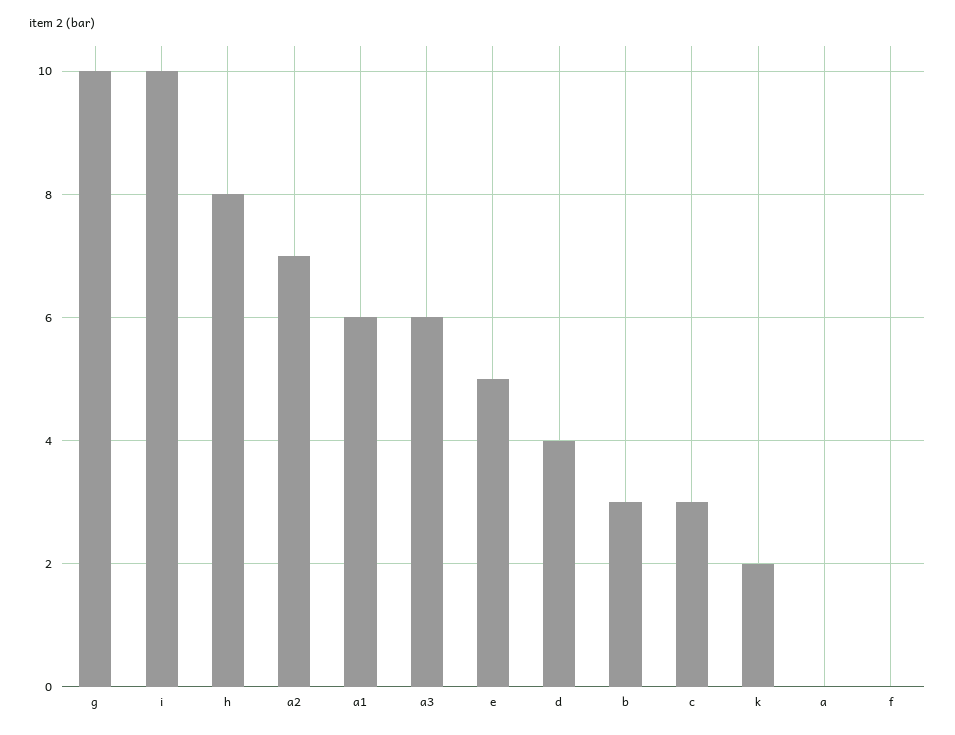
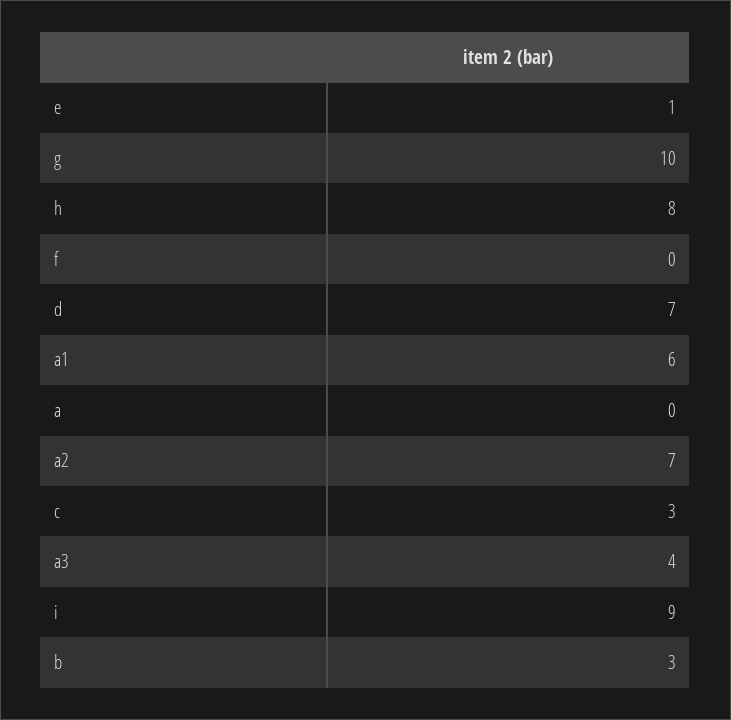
i: 10 -> 9
a3: 6 -> 4
e: 5 -> 1
d: 4 -> 7
k: 2 -> none

